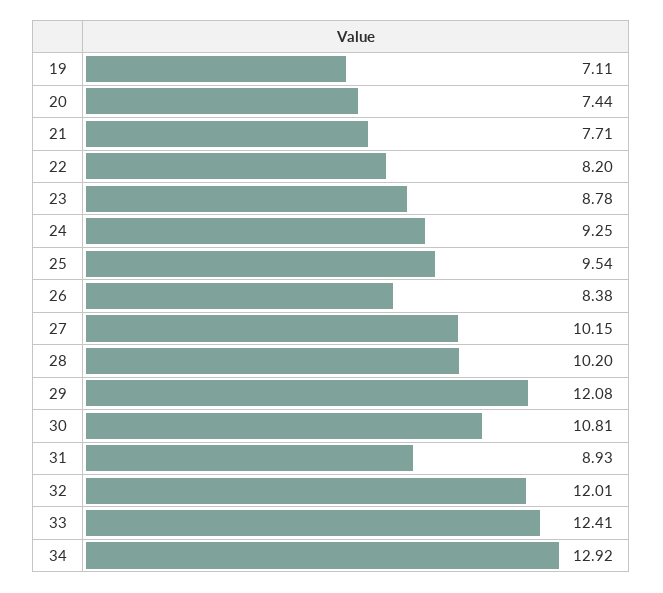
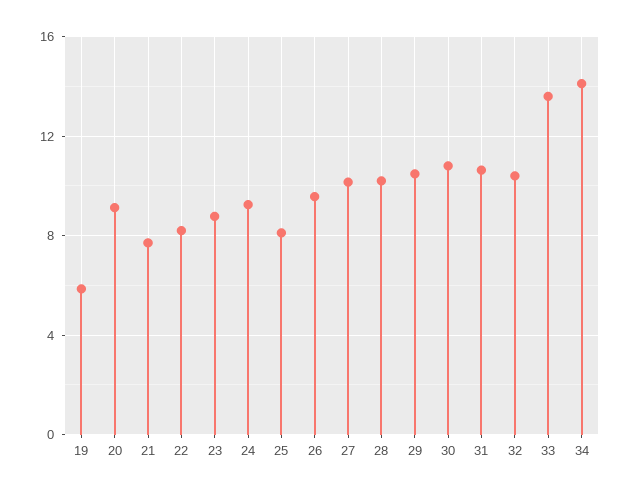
19: 7.11 -> 6
20: 7.44 -> 9
25: 9.54 -> 8
26: 8.38 -> 9.5
29: 12.08 -> 10.5
31: 8.93 -> 10.5
32: 12.01 -> 10.5
33: 12.41 -> 13.5
34: 12.92 -> 14

